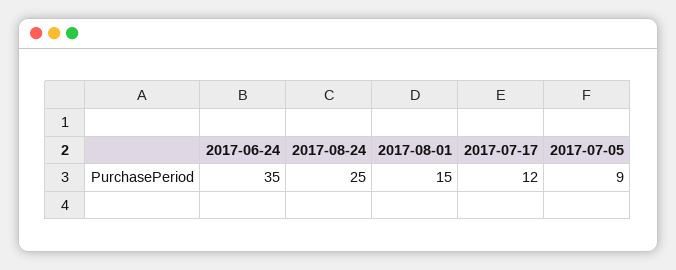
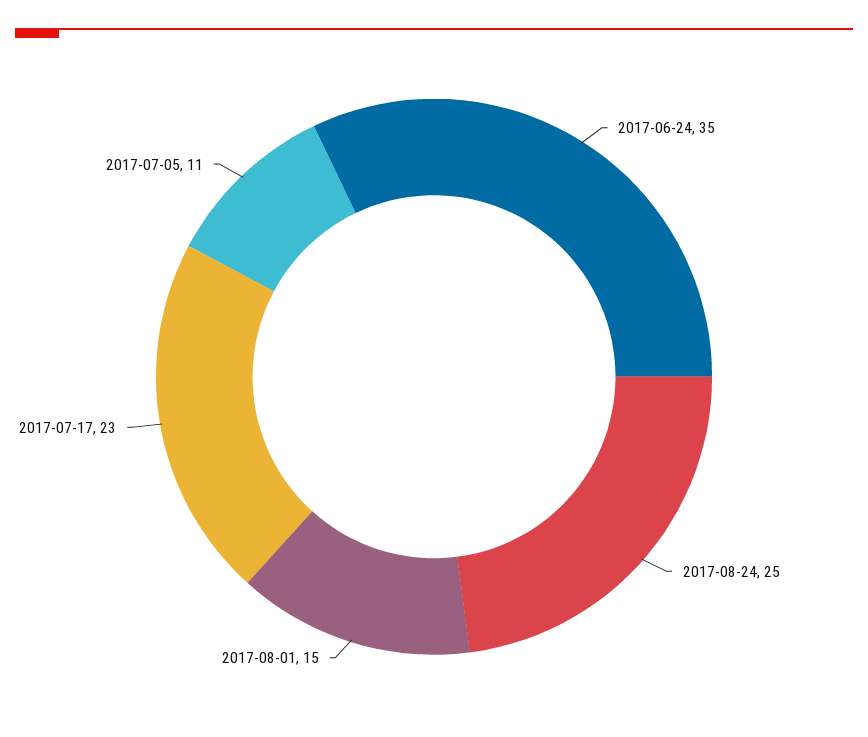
2017-07-17: 12 -> 23
2017-07-05: 9 -> 11

